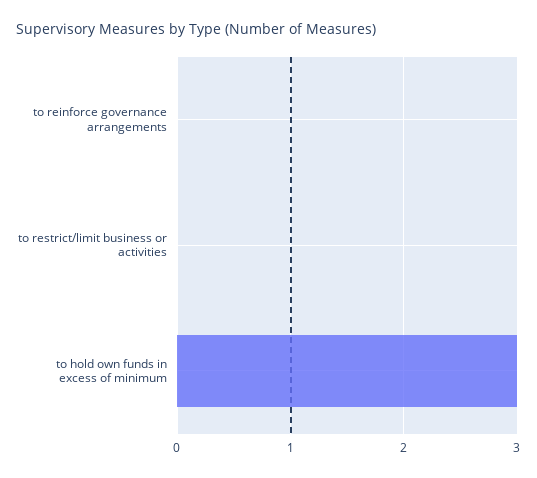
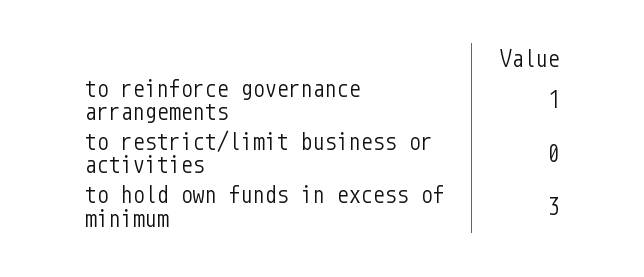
to reinforce governance arrangements: 0 -> 1

